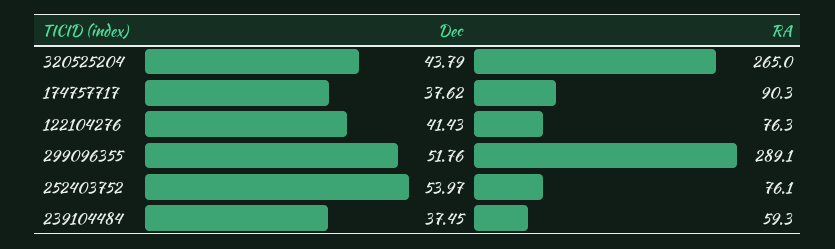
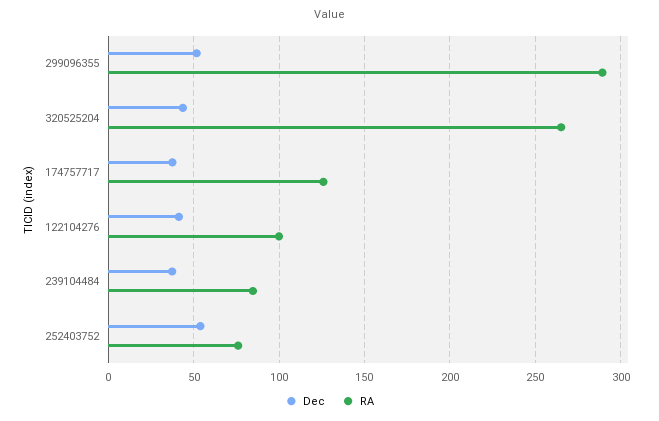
RA, 174757717: 90.3 -> 125
RA, 122104276: 76.3 -> 100
RA, 239104484: 59.3 -> 85

